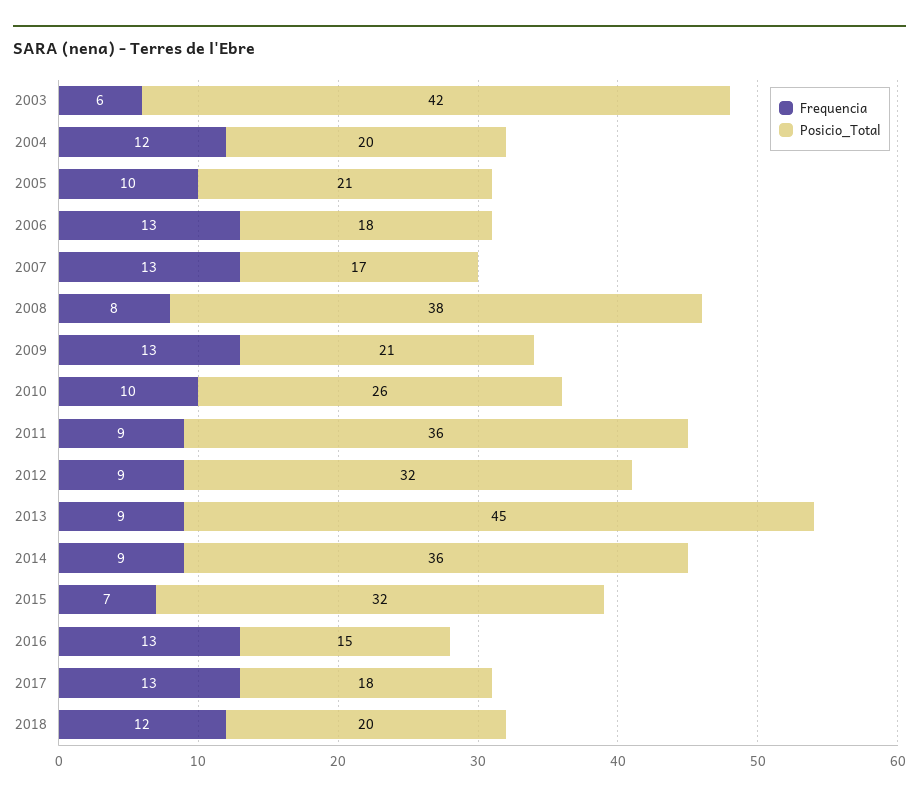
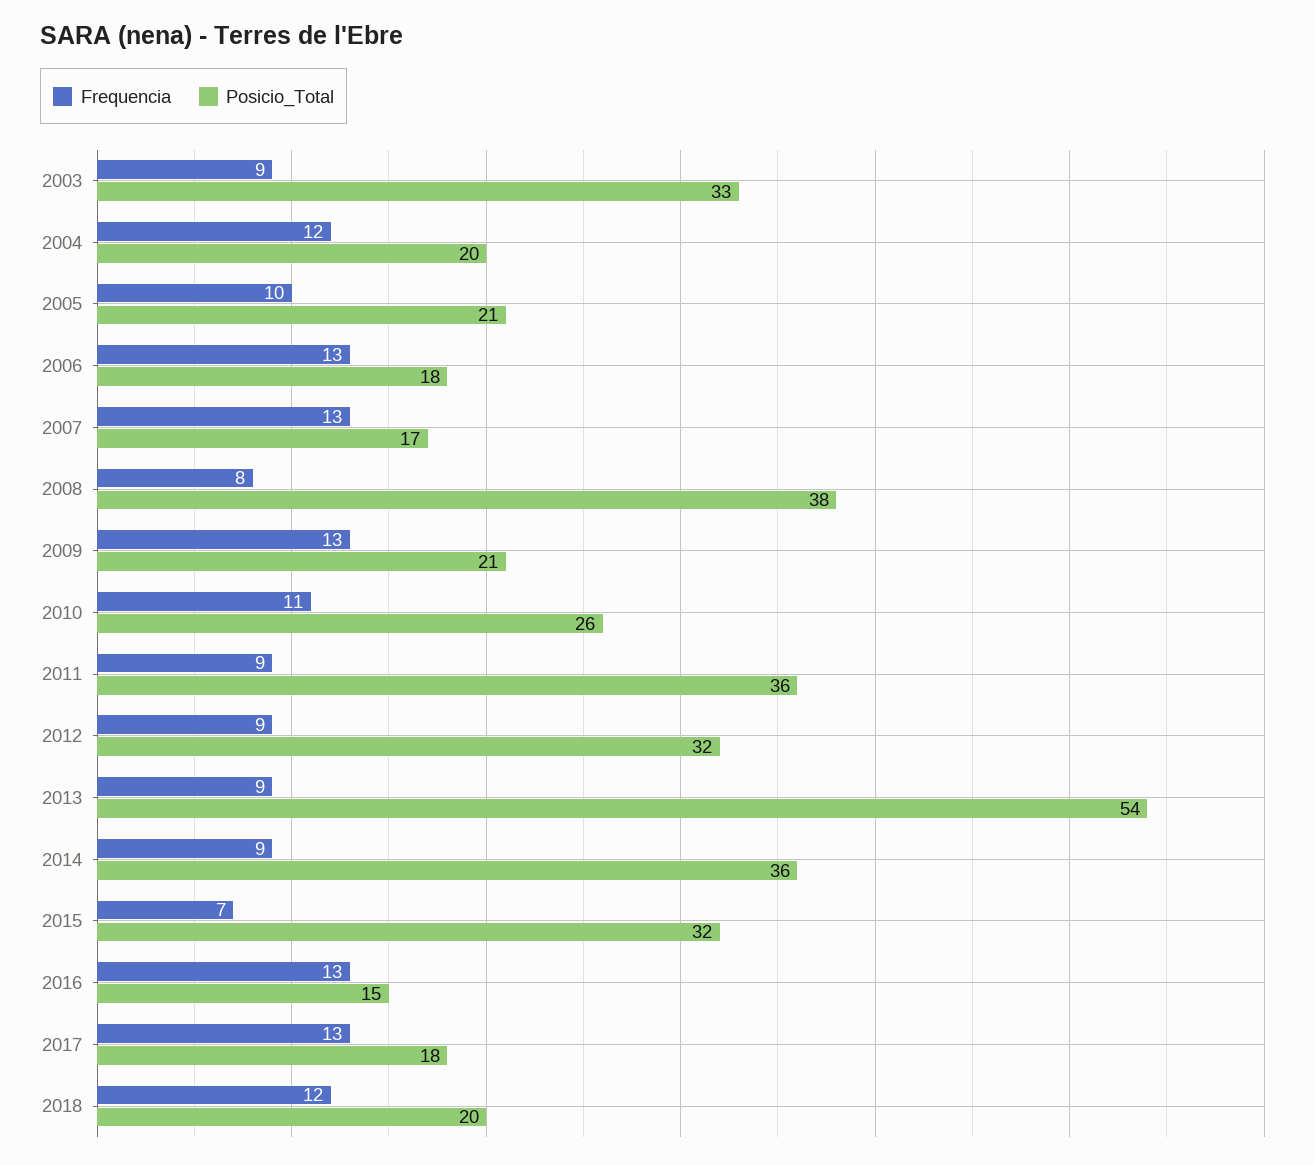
Frequencia, 2003: 6 -> 9
Posicio_Total, 2003: 42 -> 33
Frequencia, 2010: 10 -> 11
Posicio_Total, 2013: 45 -> 54

